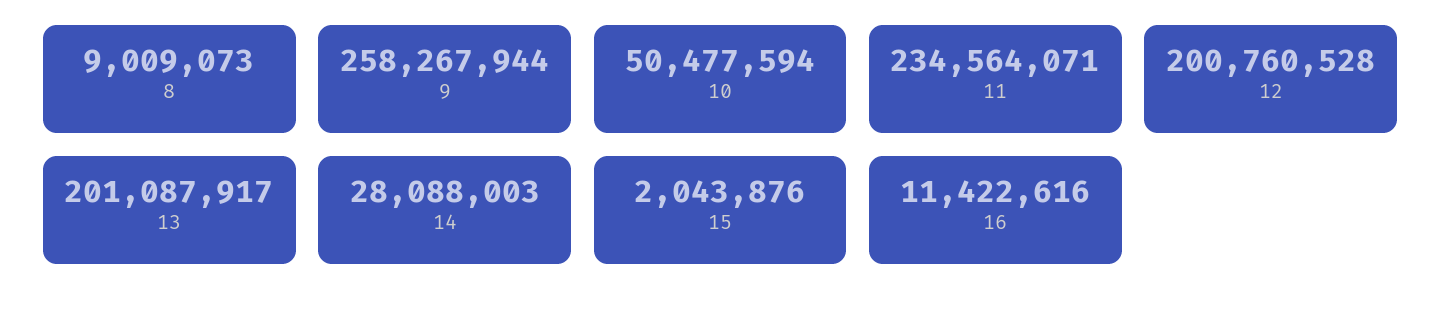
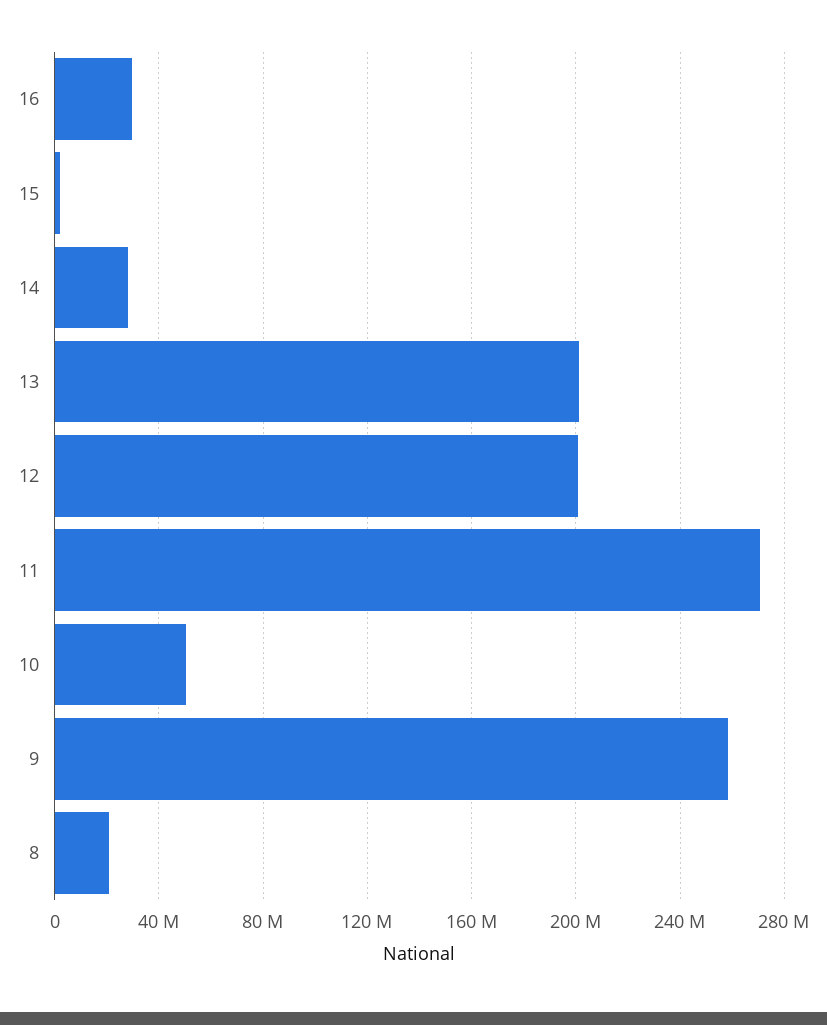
8: 9009073 -> 20000000
11: 234564071 -> 270000000
16: 11422616 -> 30000000

